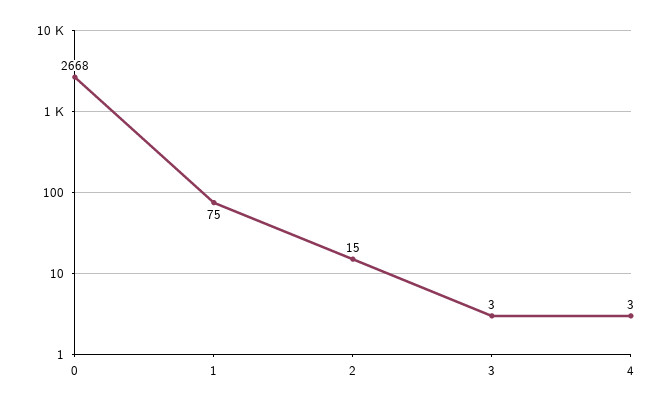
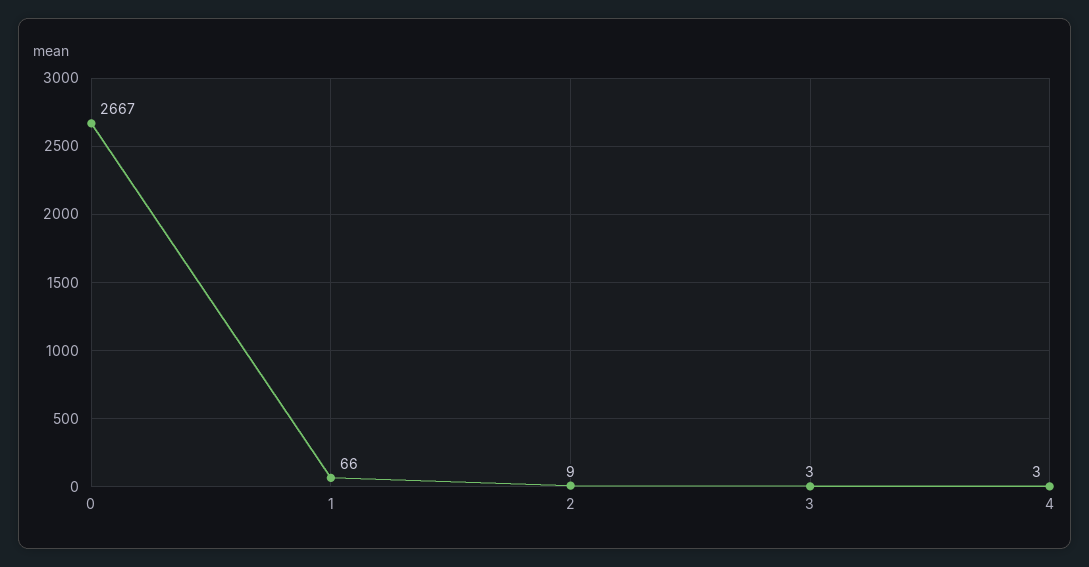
0: 2668 -> 2667
1: 75 -> 66
2: 15 -> 9

